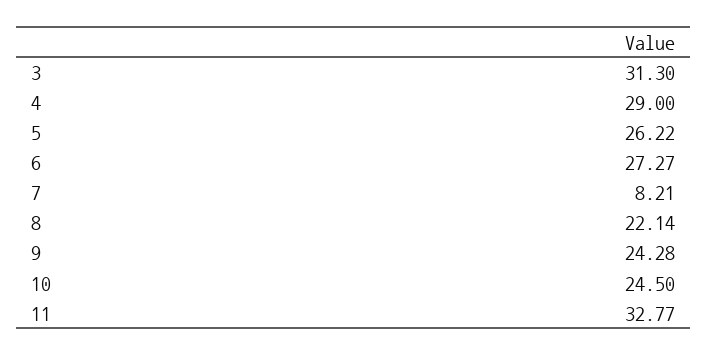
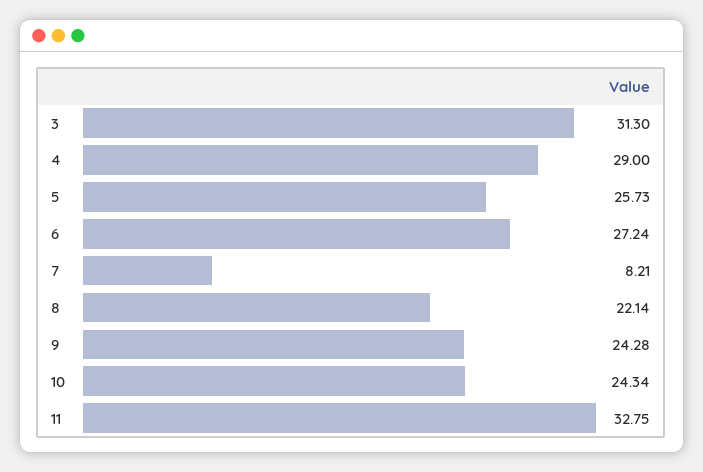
5: 26.22 -> 25.73
6: 27.27 -> 27.24
10: 24.5 -> 24.34
11: 32.77 -> 32.75

